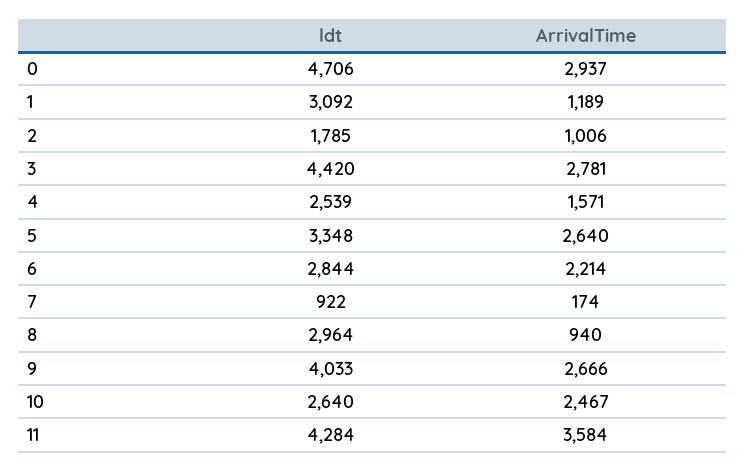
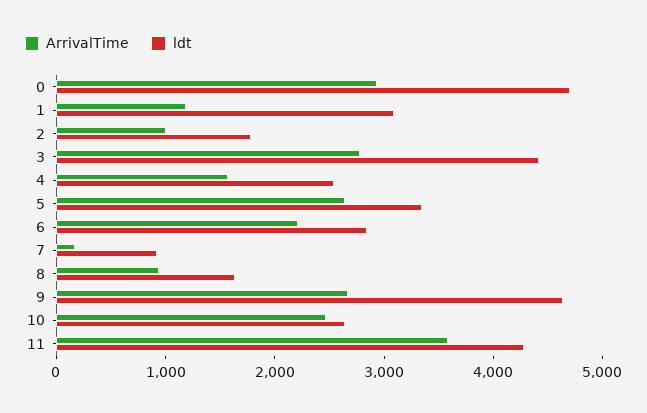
ldt, 8: 2964 -> 1600
ldt, 9: 4033 -> 4600

